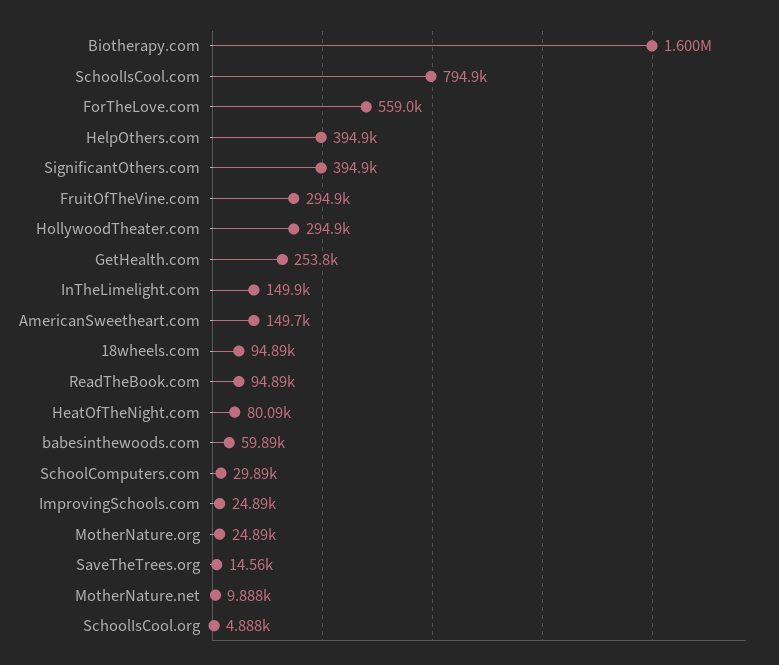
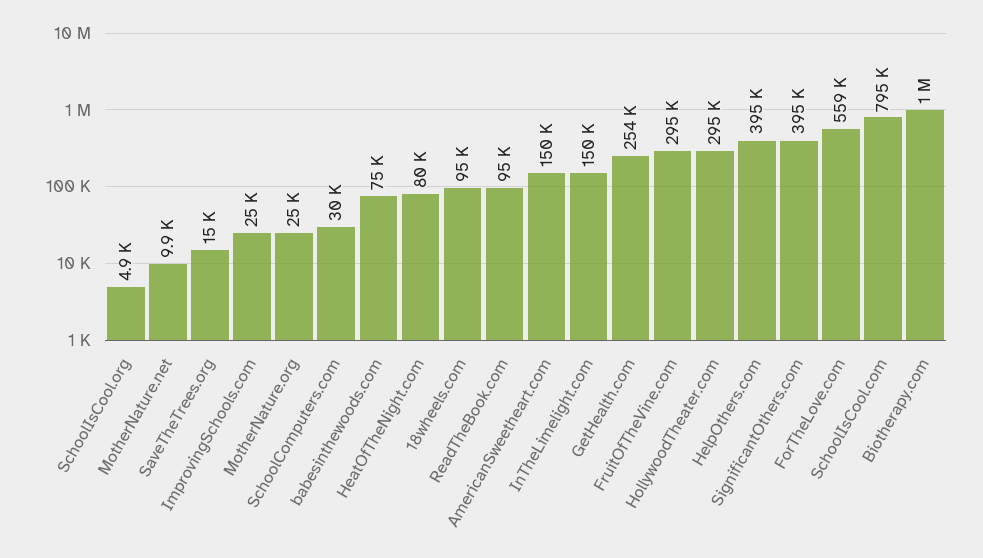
Biotherapy.com: 1600000 -> 1000000
babesinthewoods.com: 59890 -> 75000

